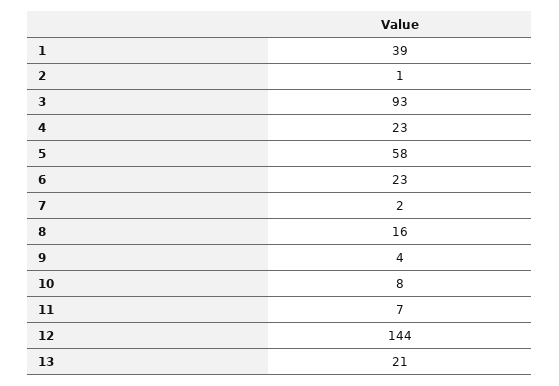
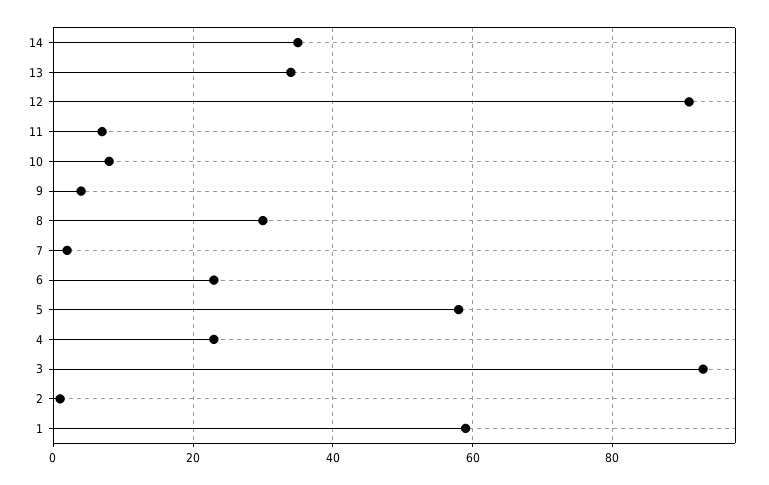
1: 39 -> 60
8: 16 -> 30
12: 144 -> 90
13: 21 -> 35
14: none -> 35

